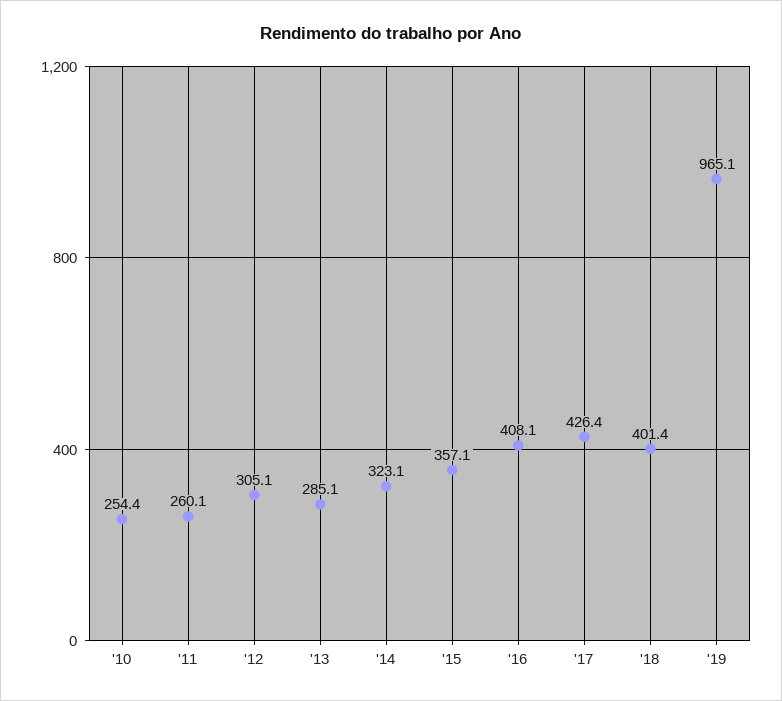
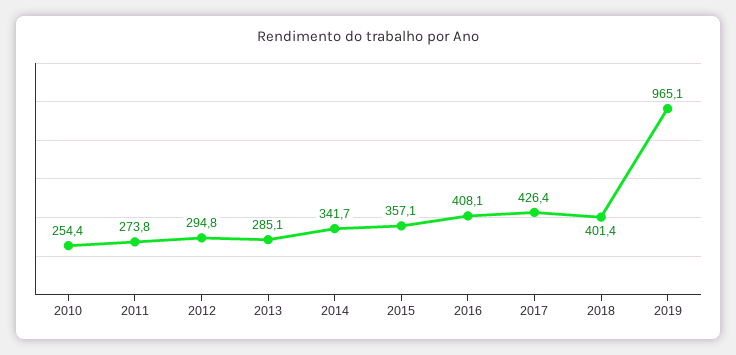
'11: 260.1 -> 273.8
'12: 305.1 -> 294.8
'14: 323.1 -> 341.7

